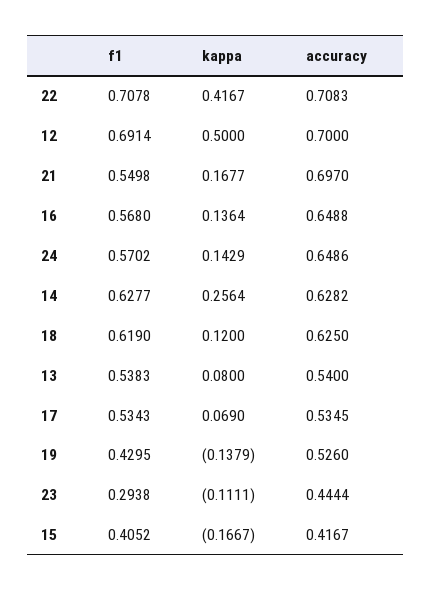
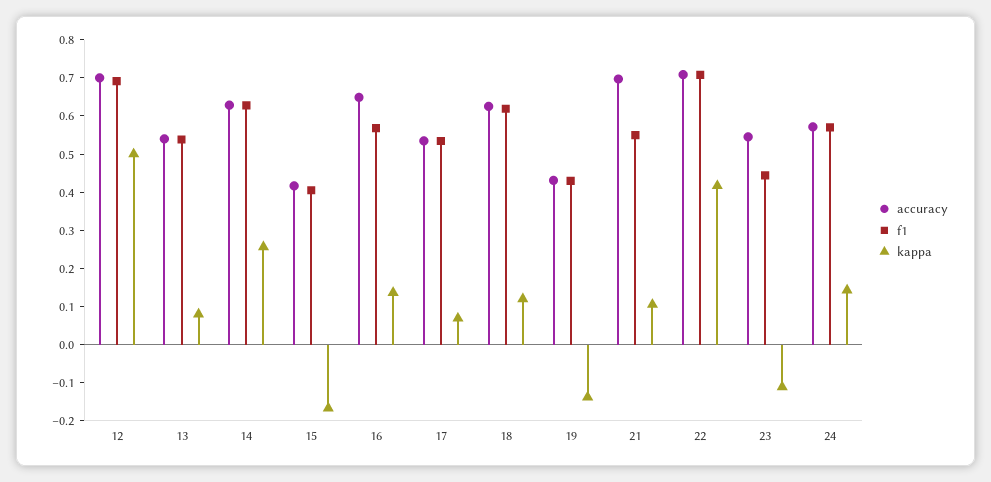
kappa, 21: 0.1677 -> 0.1
accuracy, 24: 0.6486 -> 0.575
accuracy, 19: 0.526 -> 0.425
f1, 23: 0.2938 -> 0.45
accuracy, 23: 0.4444 -> 0.55

